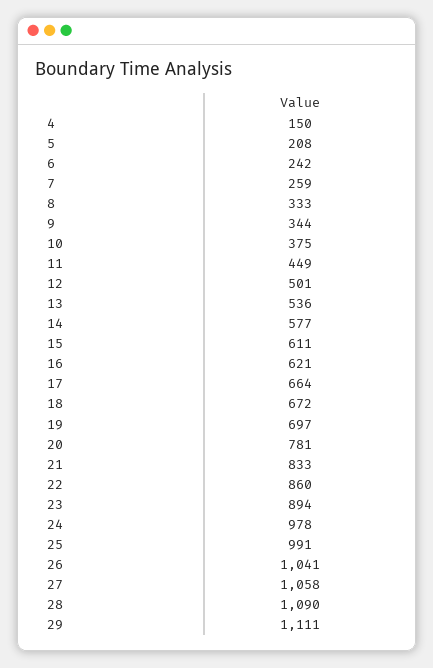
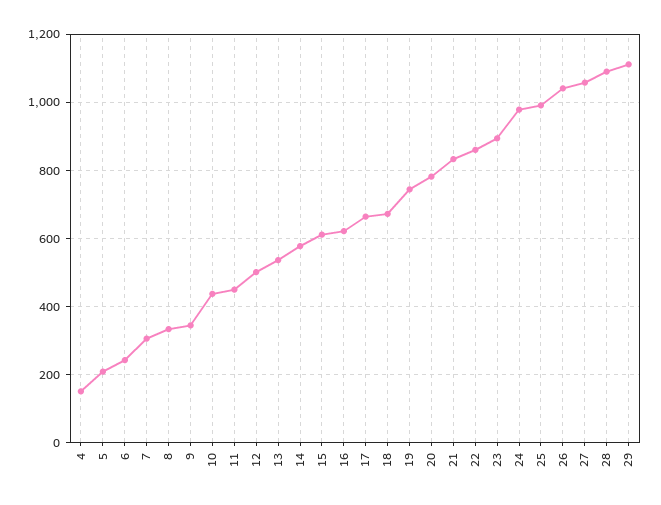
7: 259 -> 300
10: 375 -> 440
19: 697 -> 740

